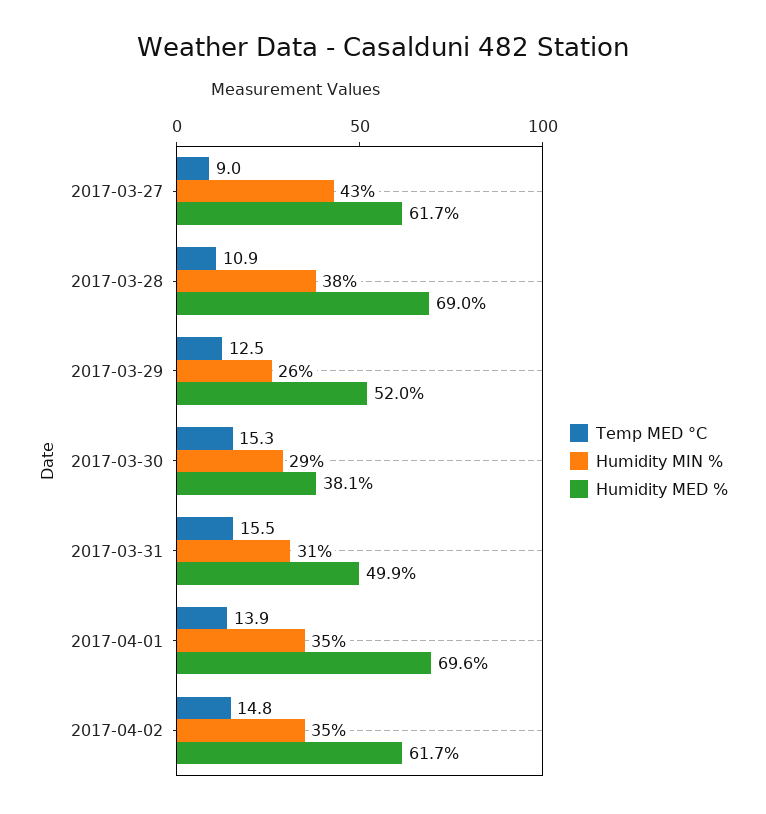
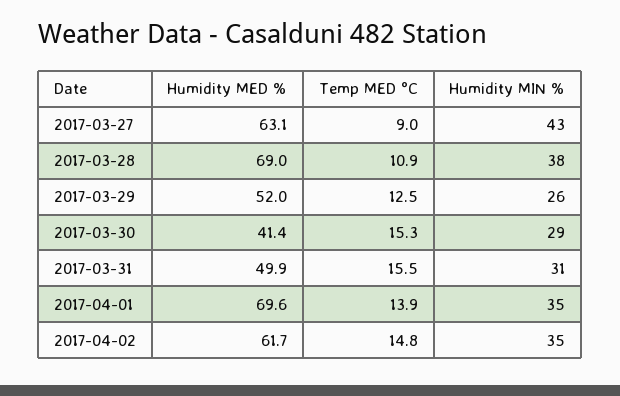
Humidity MED %, 2017-03-27: 61.7 -> 63.1
Humidity MED %, 2017-03-30: 38.1 -> 41.4

